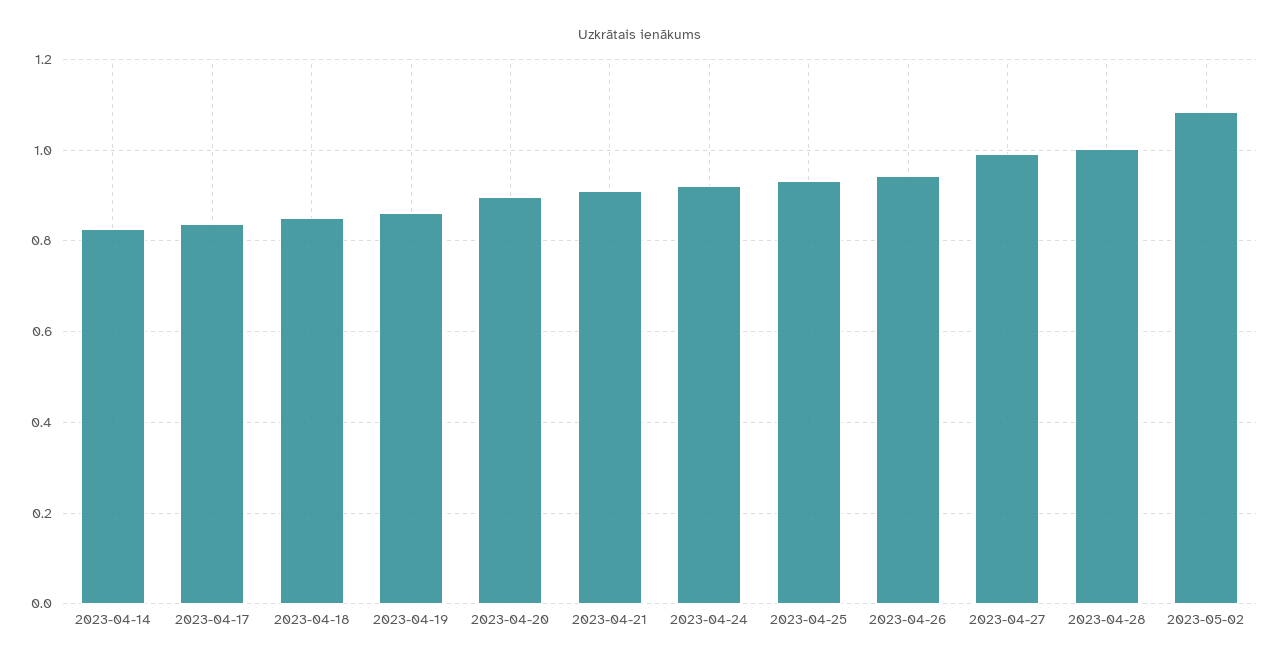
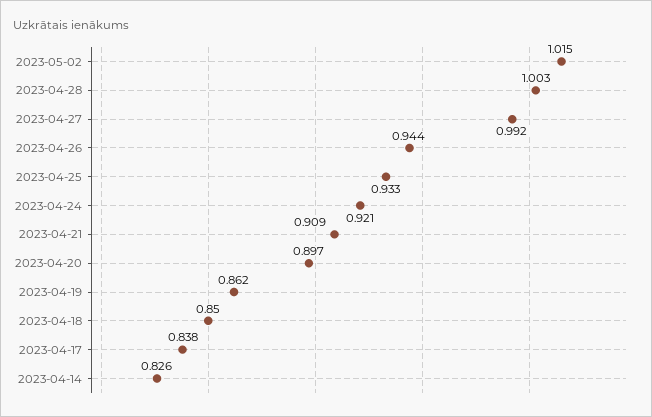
2023-05-02: 1.08 -> 1.015

